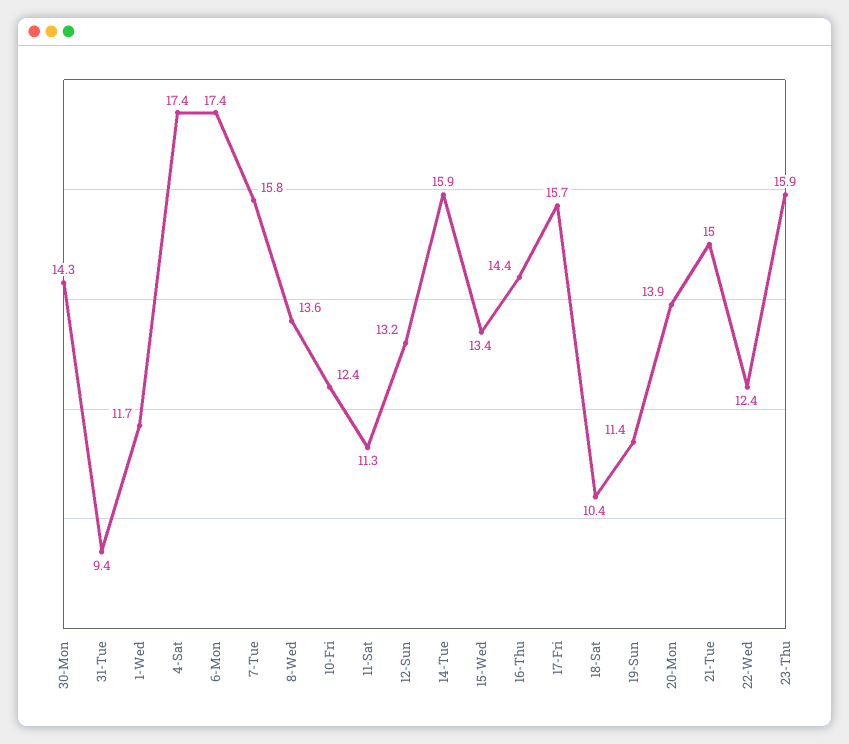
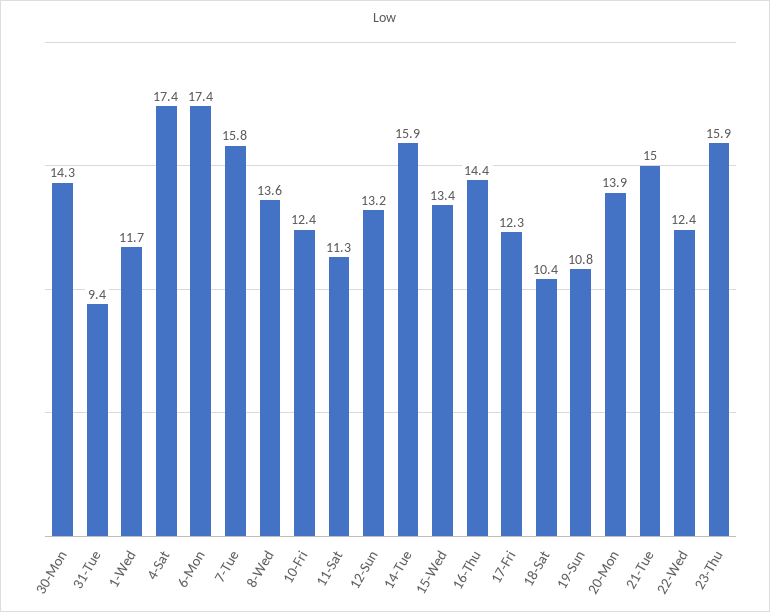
17-Fri: 15.7 -> 12.3
19-Sun: 11.4 -> 10.8

